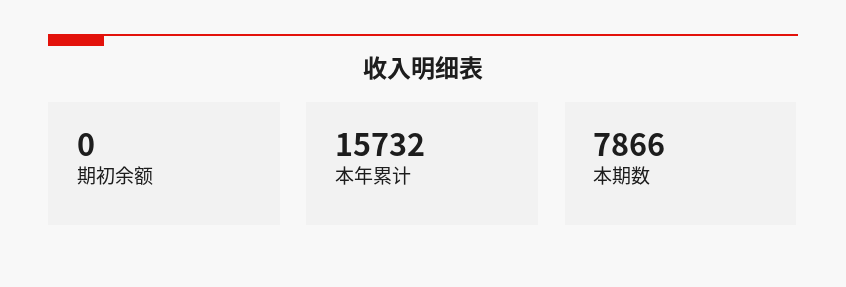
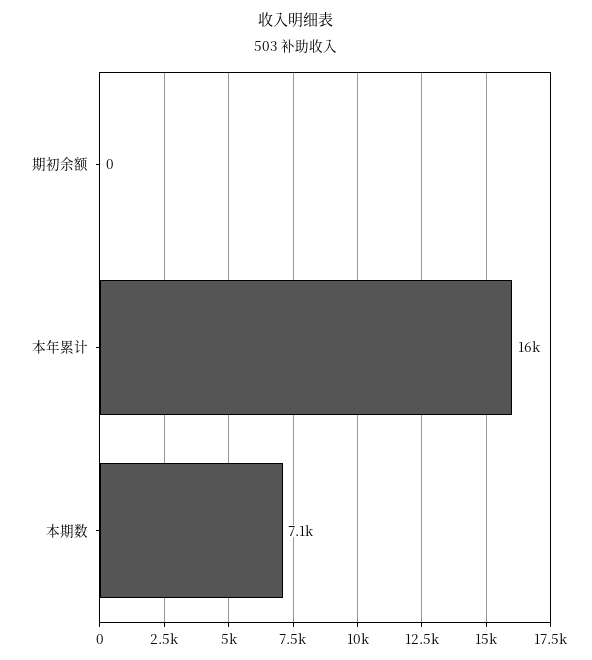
本期数: 7866 -> 7100

